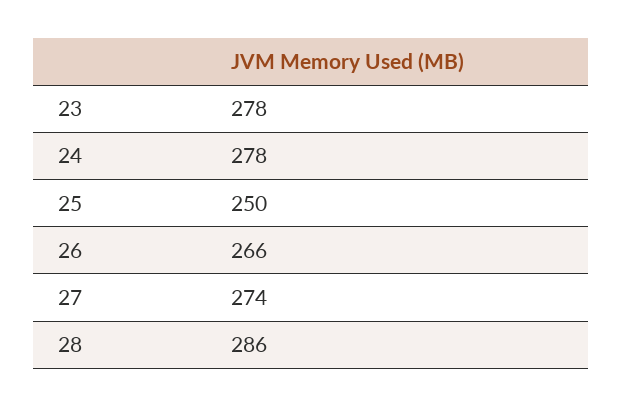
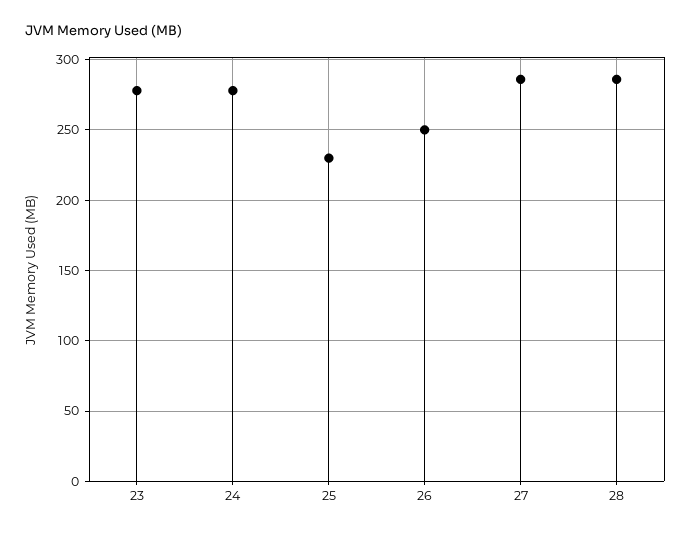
25: 250 -> 230
26: 266 -> 250
27: 274 -> 285

